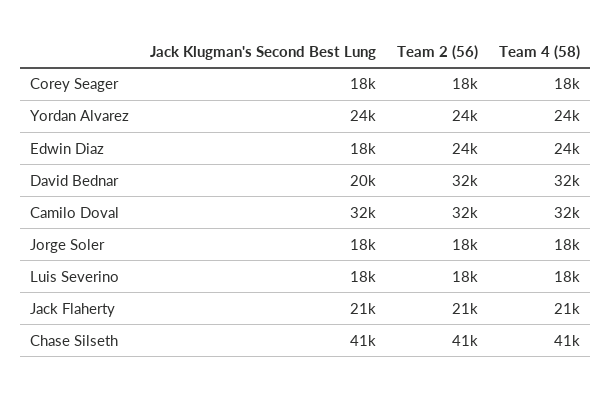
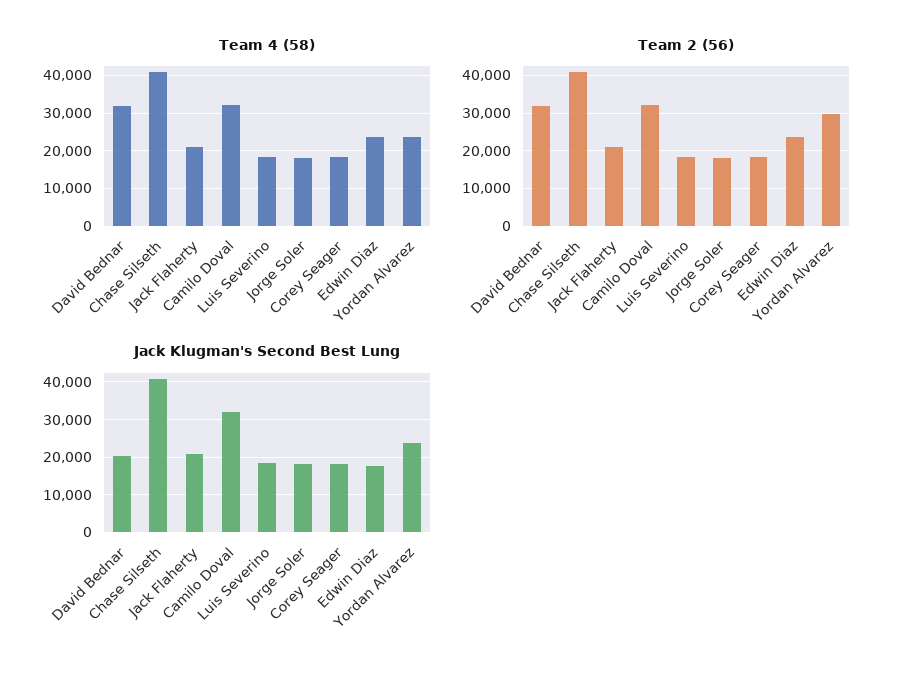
Team 2 (56), Yordan Alvarez: 24000 -> 30000

